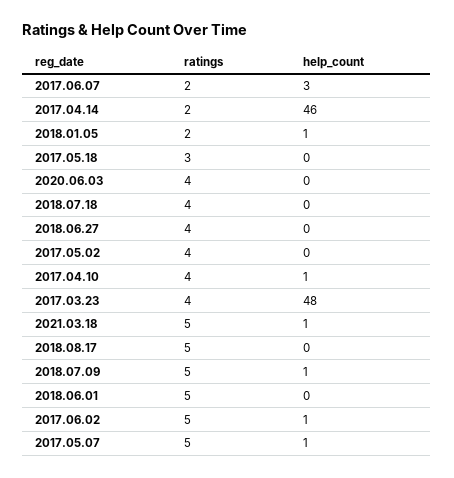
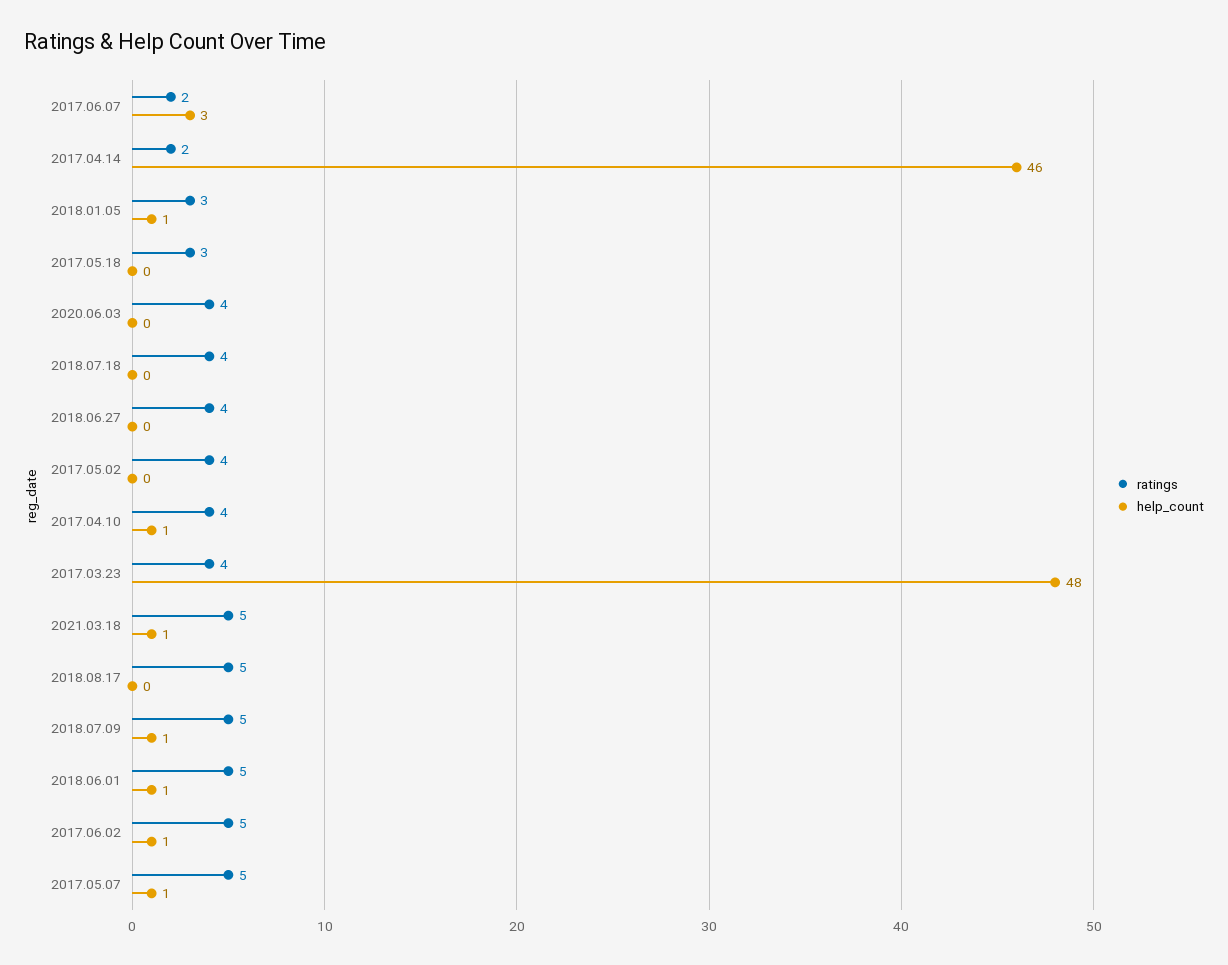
ratings, 2018.01.05: 2 -> 3
help_count, 2018.06.01: 0 -> 1

